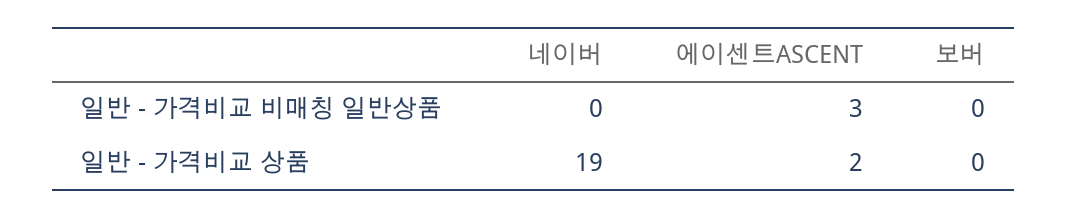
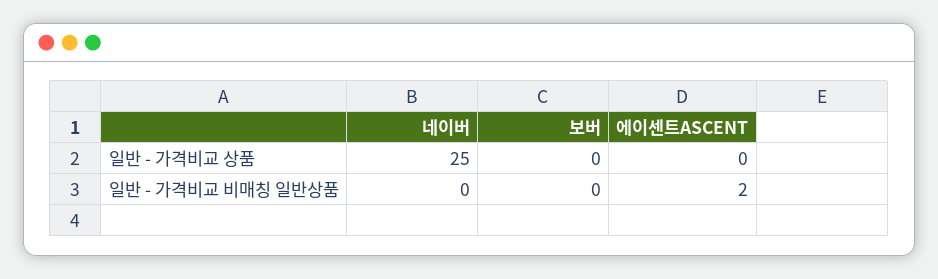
에이센트ASCENT, 일반 - 가격비교 비매칭 일반상품: 3 -> 2
네이버, 일반 - 가격비교 상품: 19 -> 25
에이센트ASCENT, 일반 - 가격비교 상품: 2 -> 0

